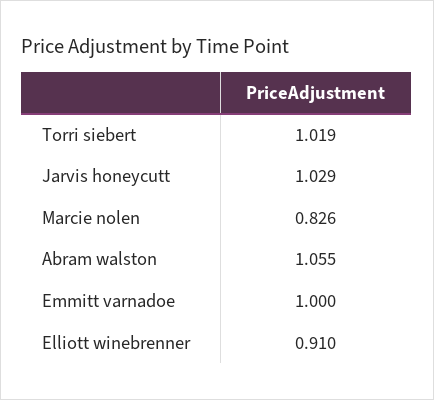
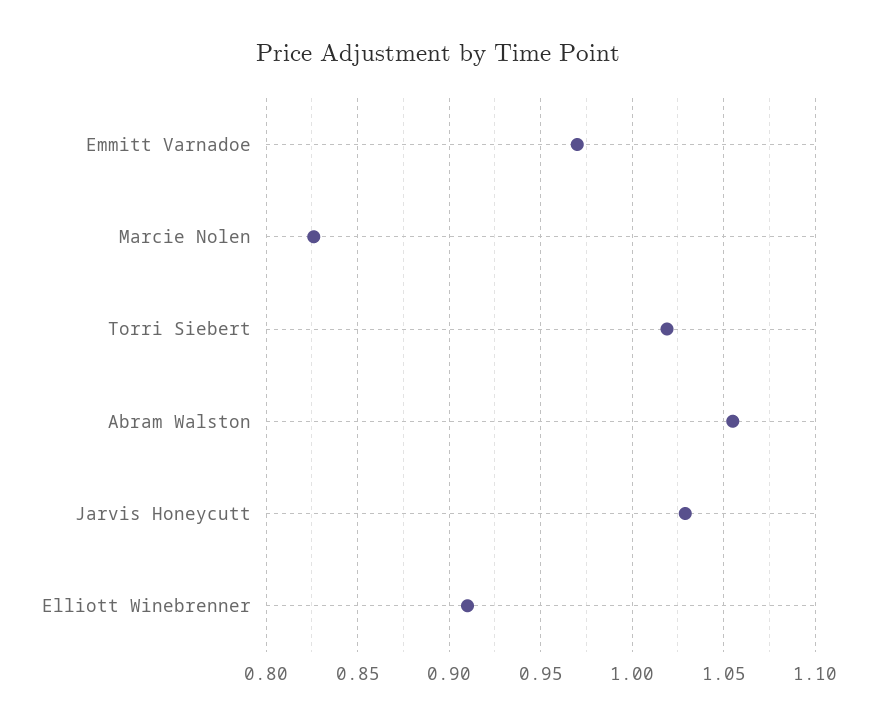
Emmitt varnadoe: 1 -> 0.97

